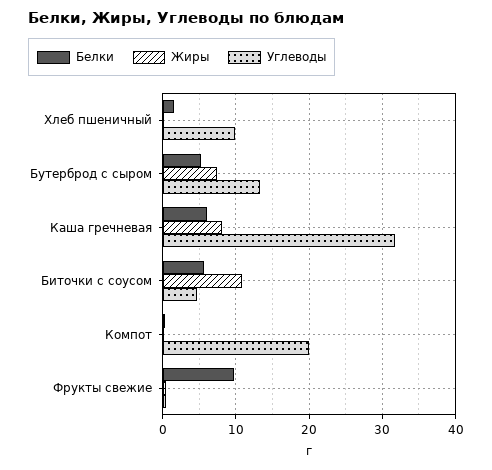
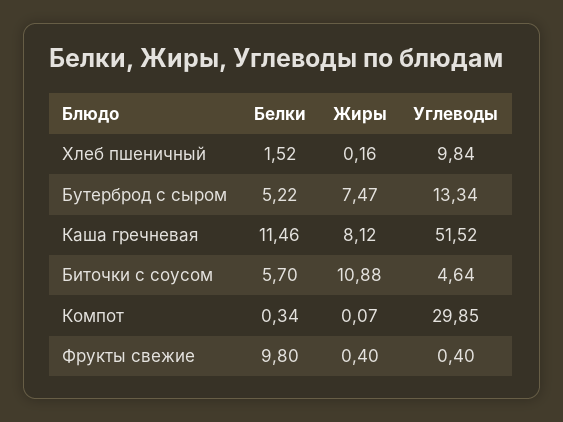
Белки, Каша гречневая: 6 -> 11.46
Углеводы, Каша гречневая: 32 -> 51.52
Углеводы, Компот: 20 -> 29.85

